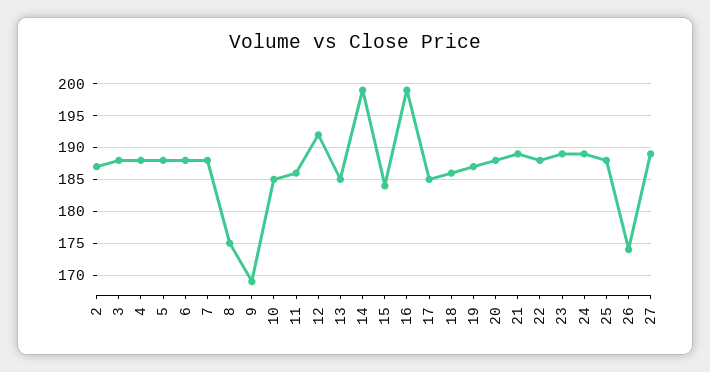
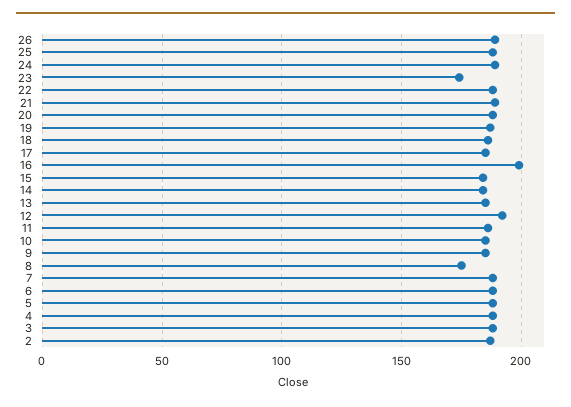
9: 169 -> 185
14: 199 -> 185
23: 189 -> 175
26: 174 -> 190
27: 189 -> none

